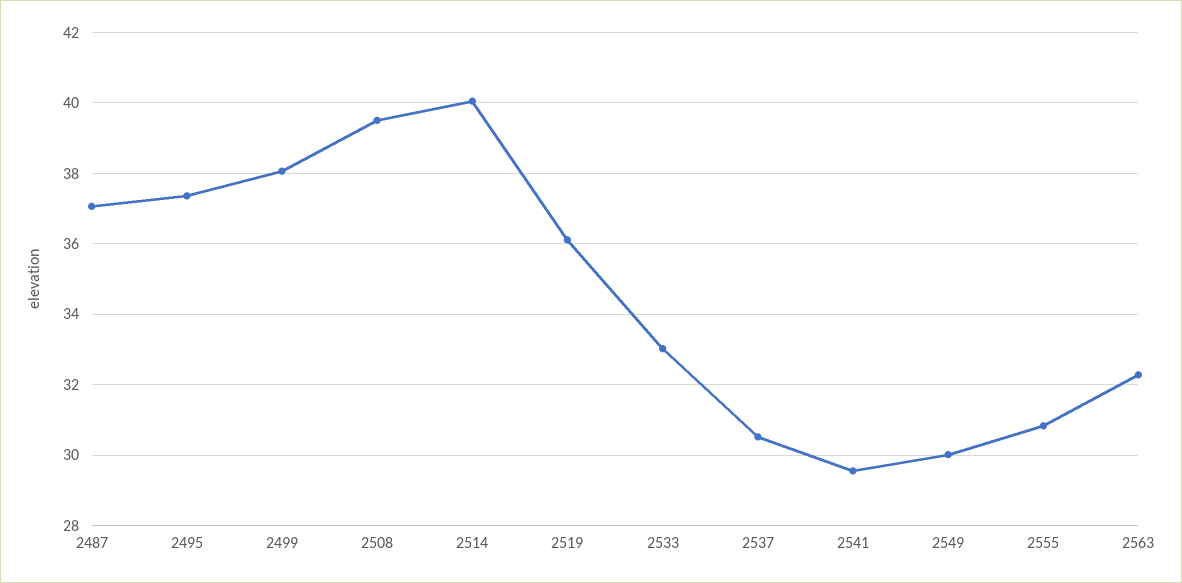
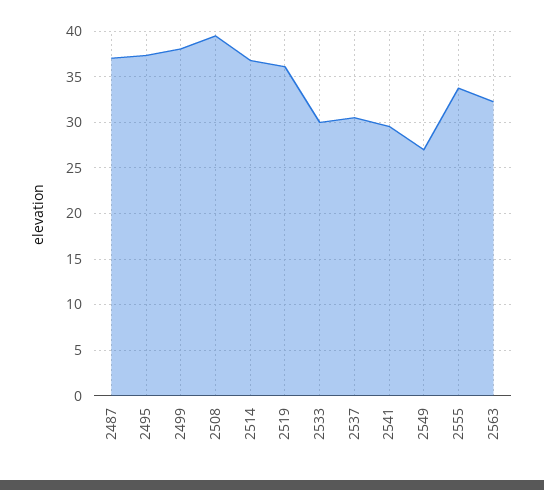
2514: 40 -> 37
2533: 33 -> 30
2549: 30 -> 27
2555: 30.8 -> 34

